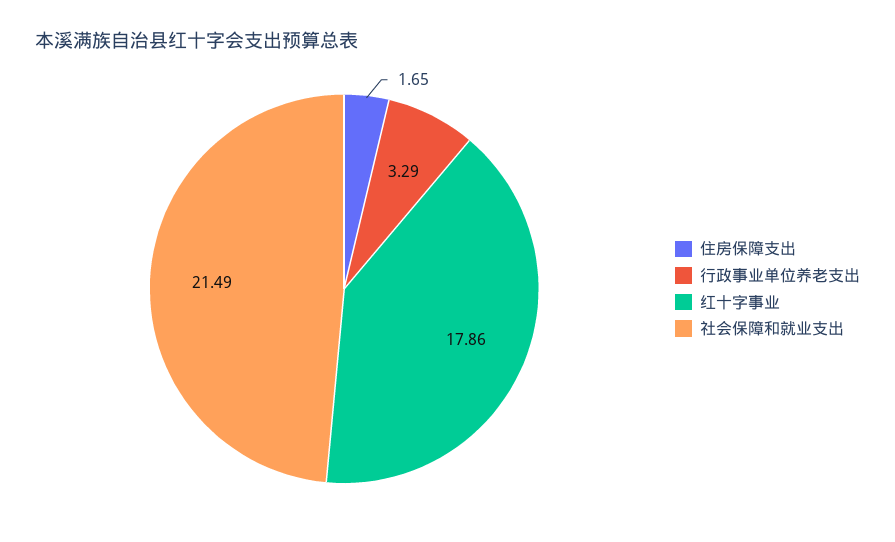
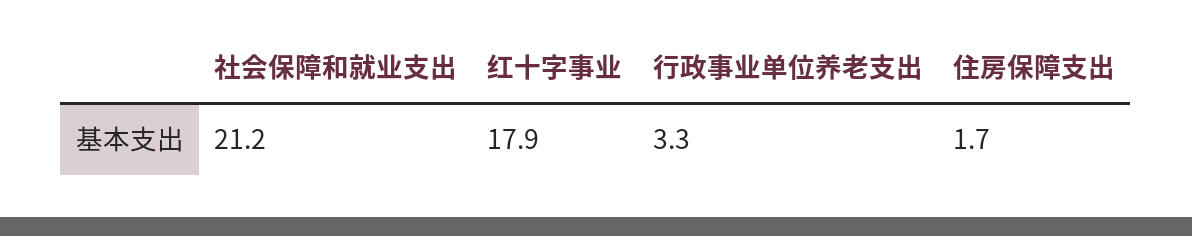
社会保障和就业支出: 21.49 -> 21.2

